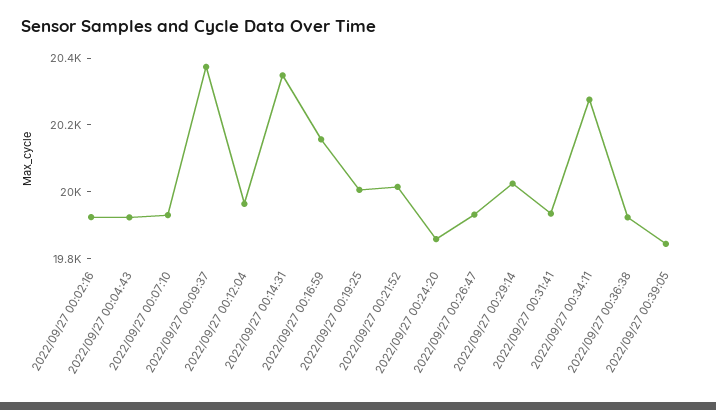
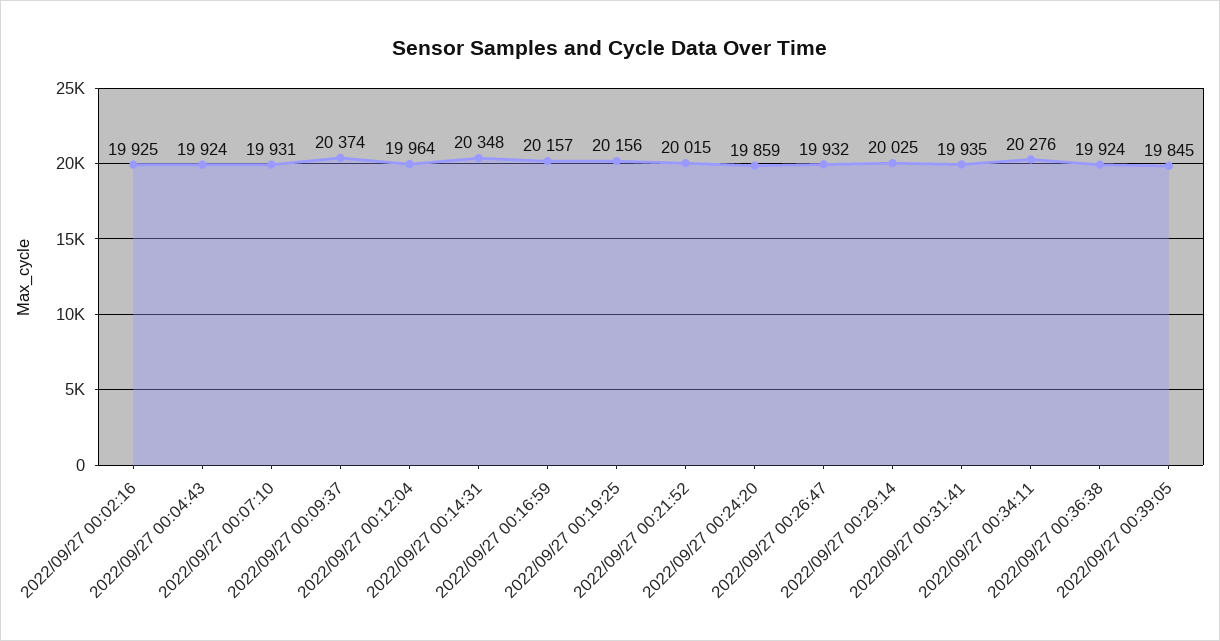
2022/09/27 00:19:25: 20000 -> 20156

